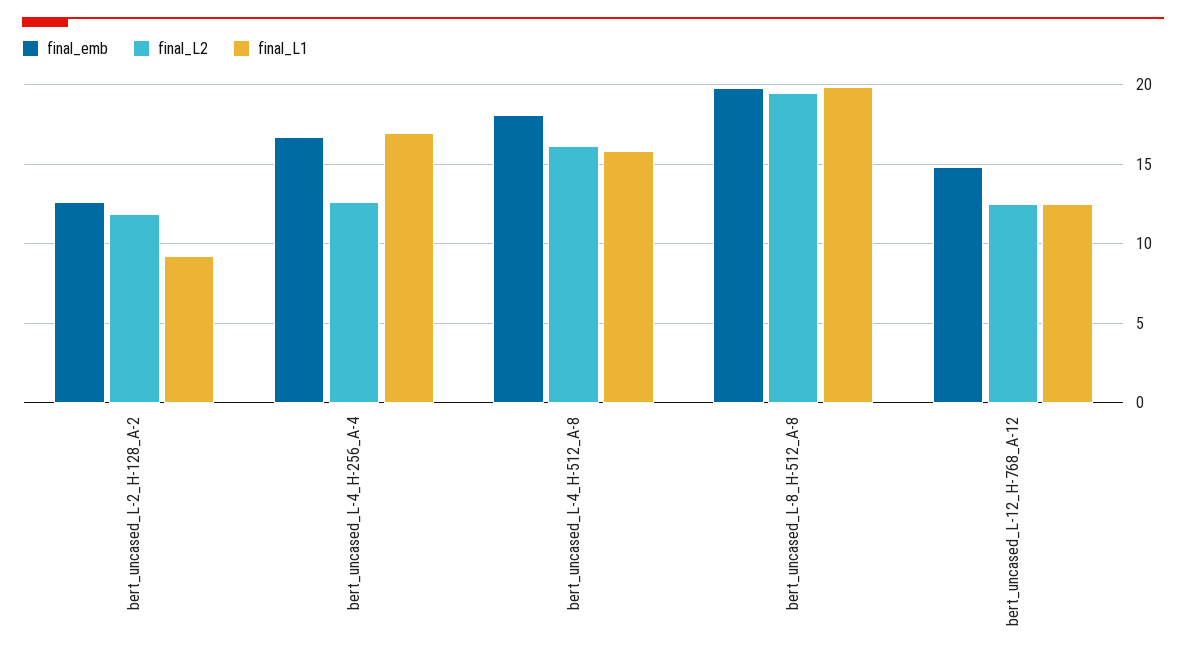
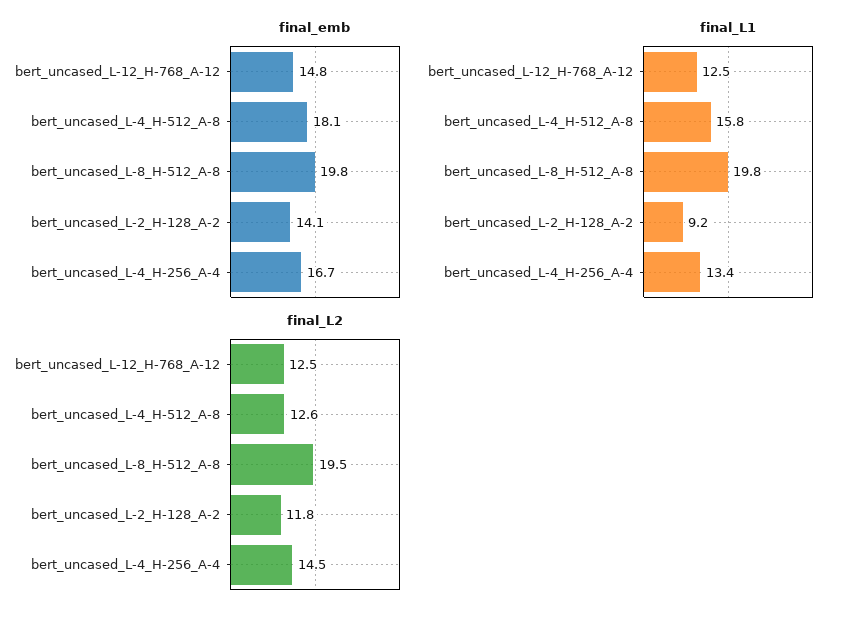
final_emb, bert_uncased_L-2_H-128_A-2: 12.5 -> 14.1
final_L2, bert_uncased_L-4_H-256_A-4: 12.5 -> 14.5
final_L1, bert_uncased_L-4_H-256_A-4: 17 -> 13.4
final_L2, bert_uncased_L-4_H-512_A-8: 16 -> 12.6

